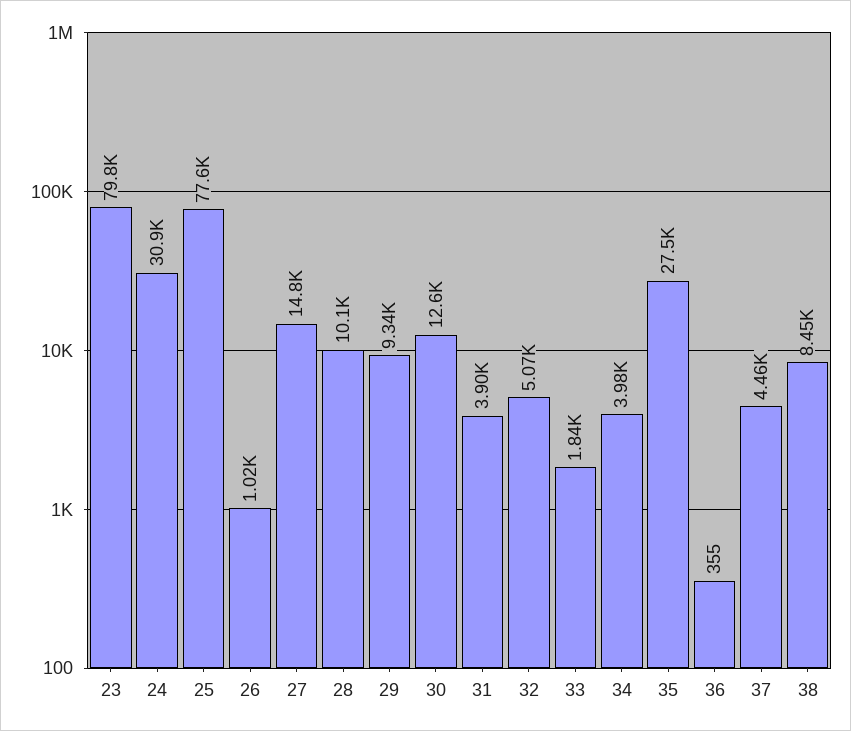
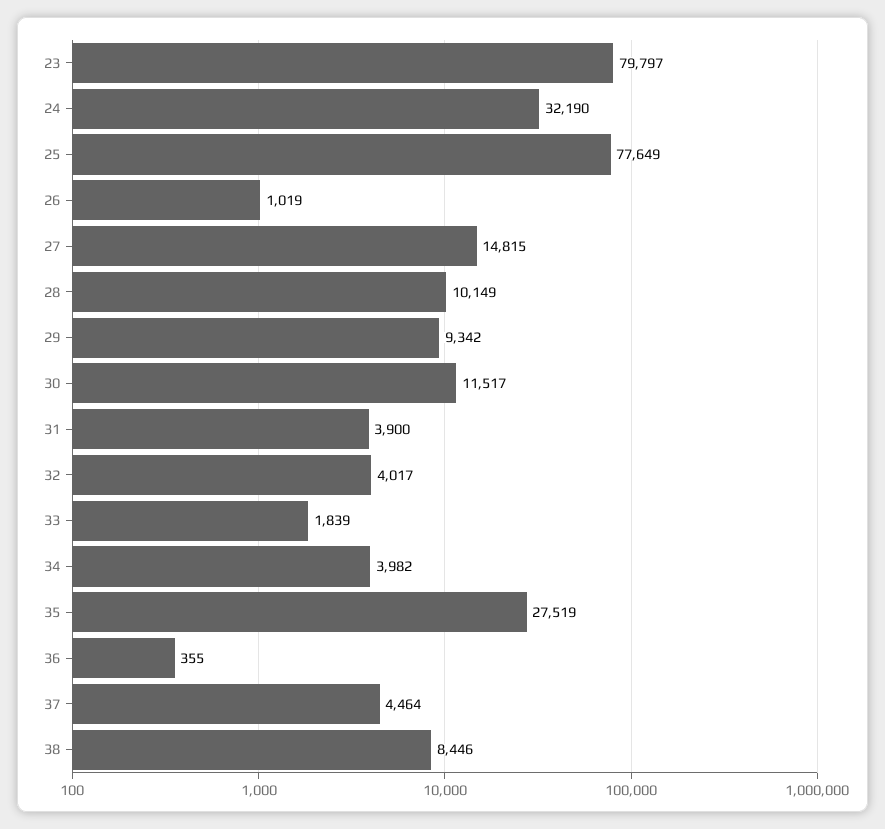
24: 30900 -> 32190
30: 12600 -> 11517
32: 5070 -> 4017

